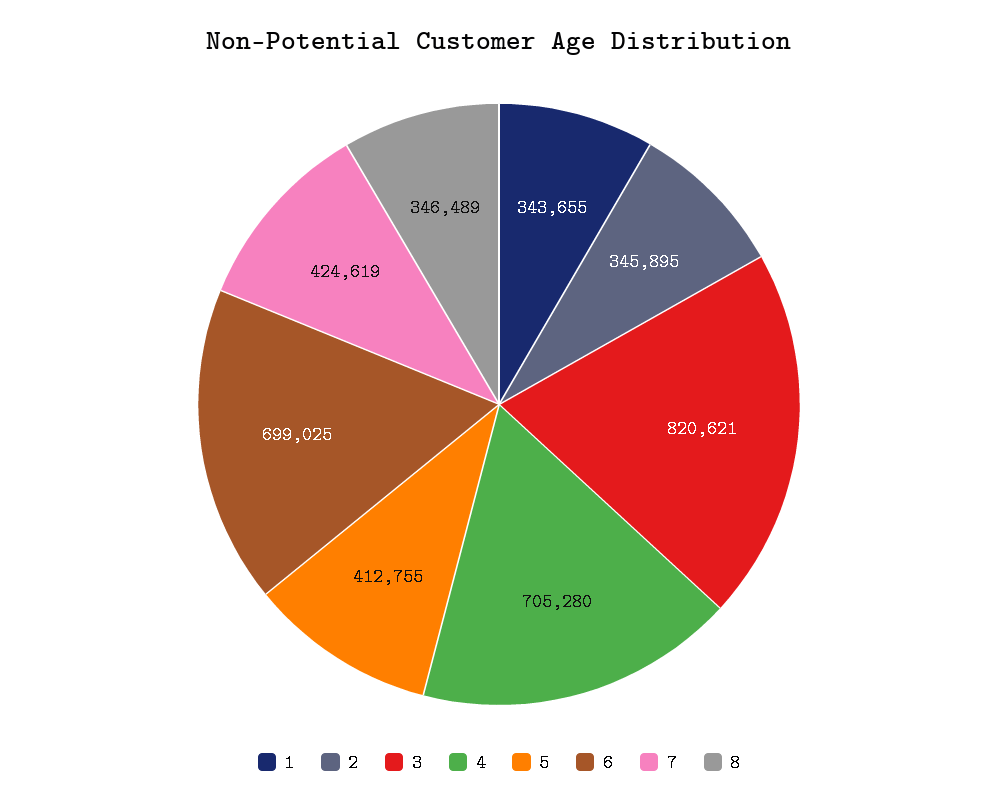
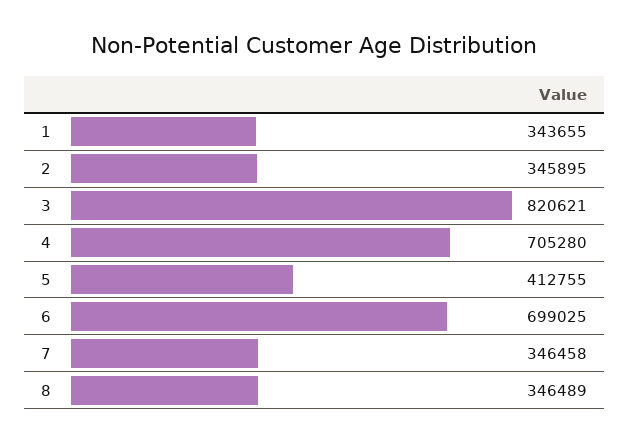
7: 424619 -> 346458

